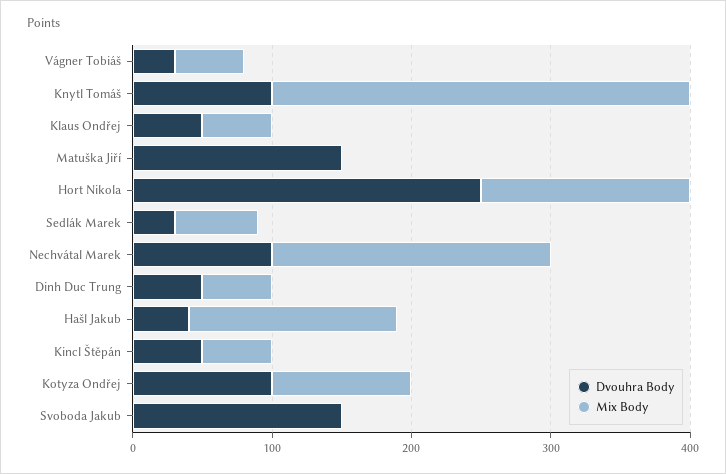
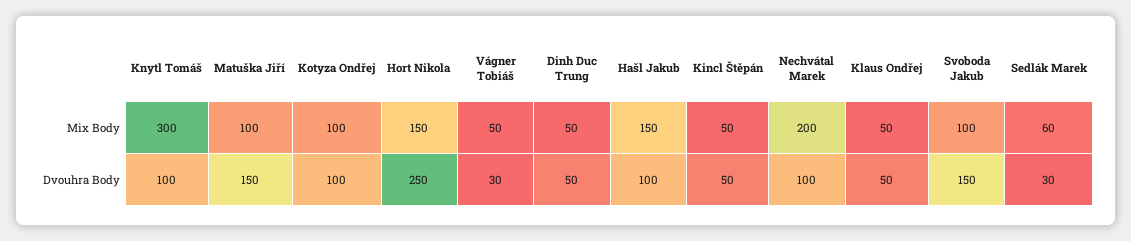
Mix Body, Matuška Jiří: 0 -> 100
Dvouhra Body, Hašl Jakub: 40 -> 100
Mix Body, Svoboda Jakub: 0 -> 100

